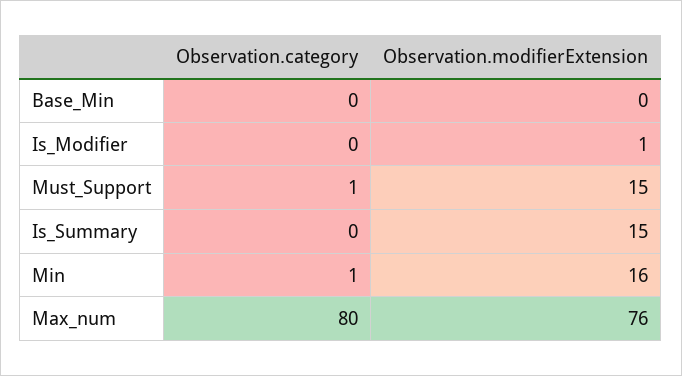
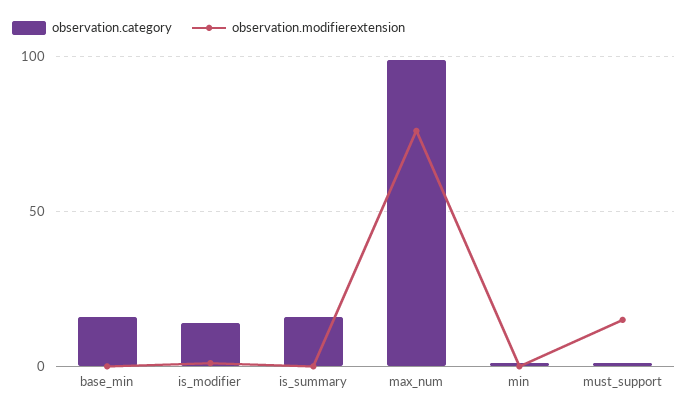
Observation.category, Base_Min: 0 -> 15
Observation.category, Is_Modifier: 0 -> 15
Observation.category, Is_Summary: 0 -> 15
Observation.modifierExtension, Is_Summary: 15 -> 0
Observation.modifierExtension, Min: 16 -> 0
Observation.category, Max_num: 80 -> 100

